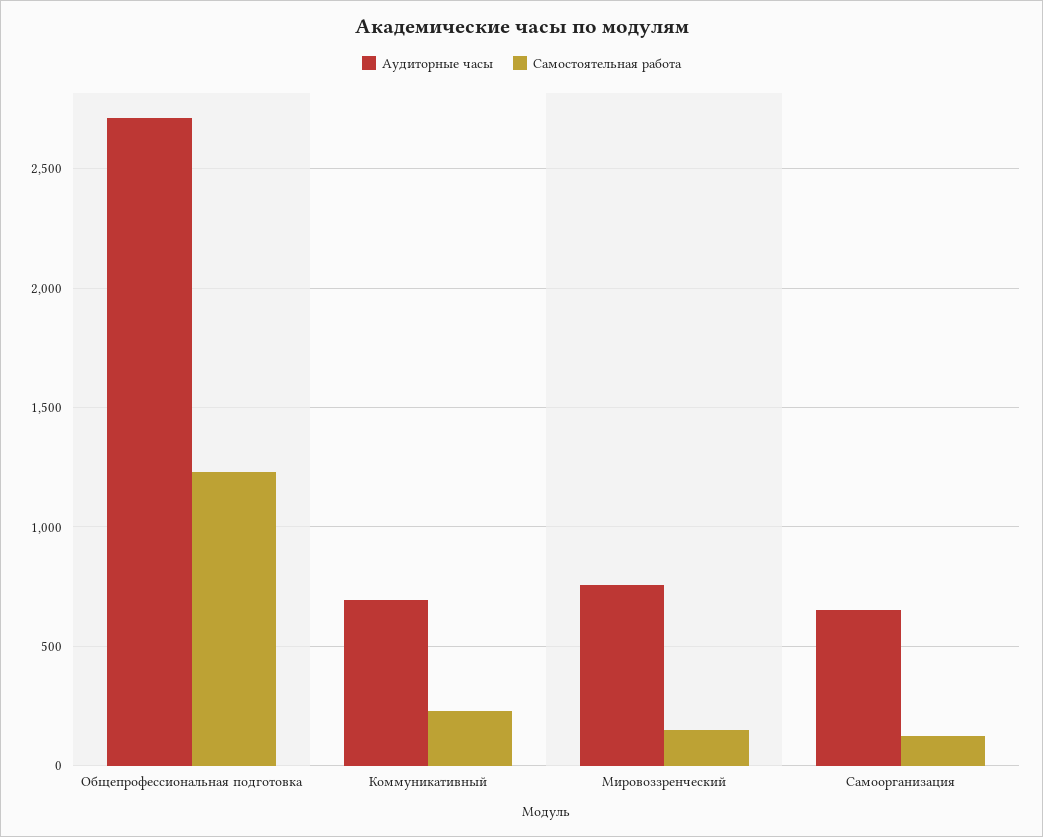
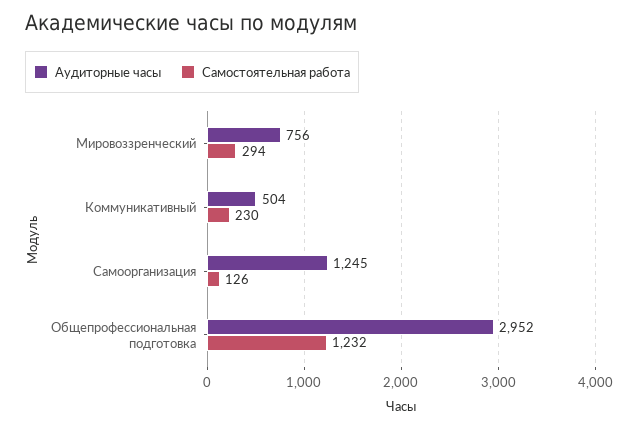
Аудиторные часы, Общепрофессиональная подготовка: 2700 -> 2952
Аудиторные часы, Коммуникативный: 700 -> 504
Самостоятельная работа, Мировоззренческий: 150 -> 294
Аудиторные часы, Самоорганизация: 650 -> 1245

